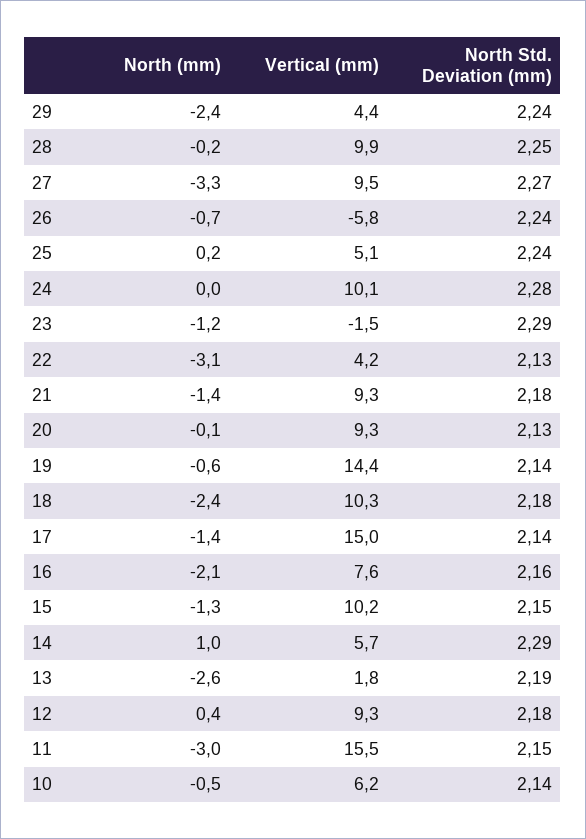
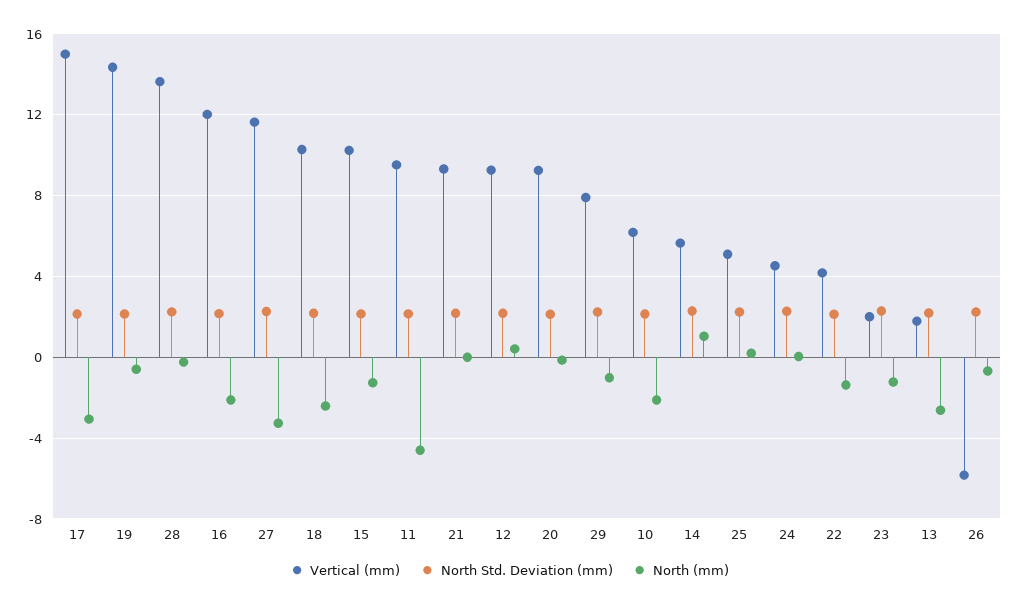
North (mm), 29: -2.4 -> -1
Vertical (mm), 29: 4.4 -> 8
Vertical (mm), 28: 9.9 -> 13.5
Vertical (mm), 27: 9.5 -> 11.5
Vertical (mm), 24: 10.1 -> 4.5
Vertical (mm), 23: -1.5 -> 2
North (mm), 22: -3.1 -> -1.5
North (mm), 21: -1.4 -> 0
North (mm), 17: -1.4 -> -3
Vertical (mm), 16: 7.6 -> 12
North (mm), 11: -3 -> -4.5
Vertical (mm), 11: 15.5 -> 9.5
North (mm), 10: -0.5 -> -2

